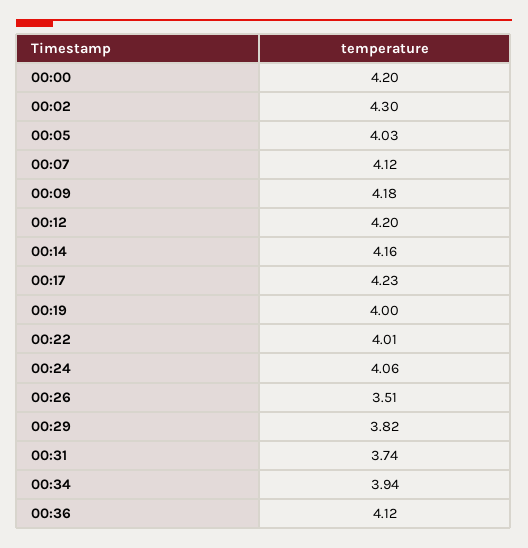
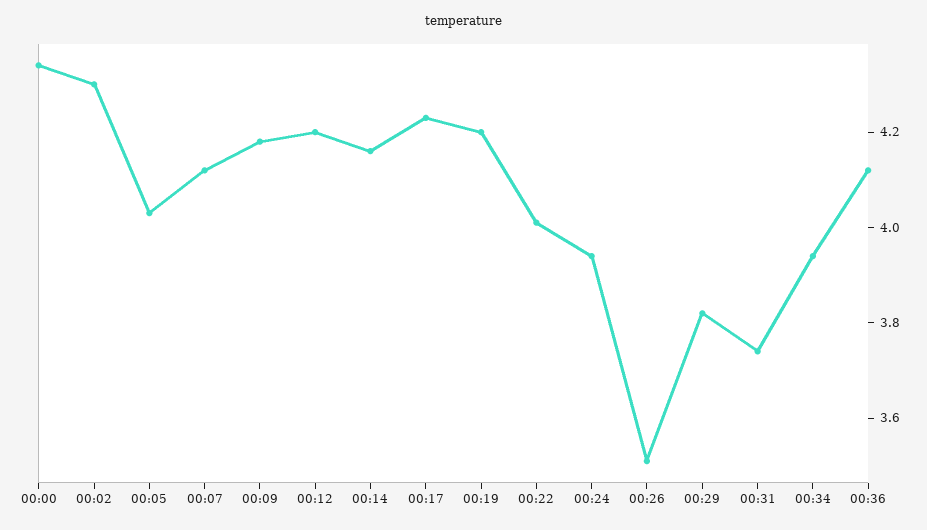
00:00: 4.2 -> 4.35
00:19: 4 -> 4.2
00:24: 4.06 -> 3.95

